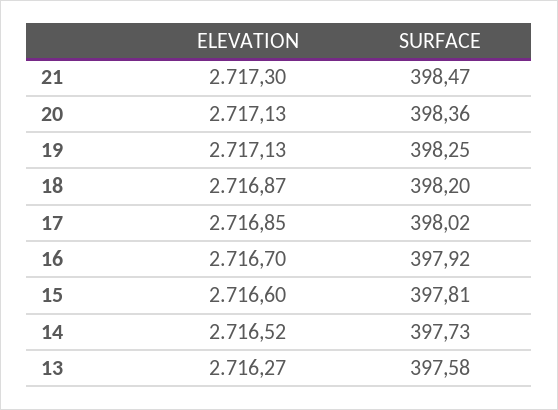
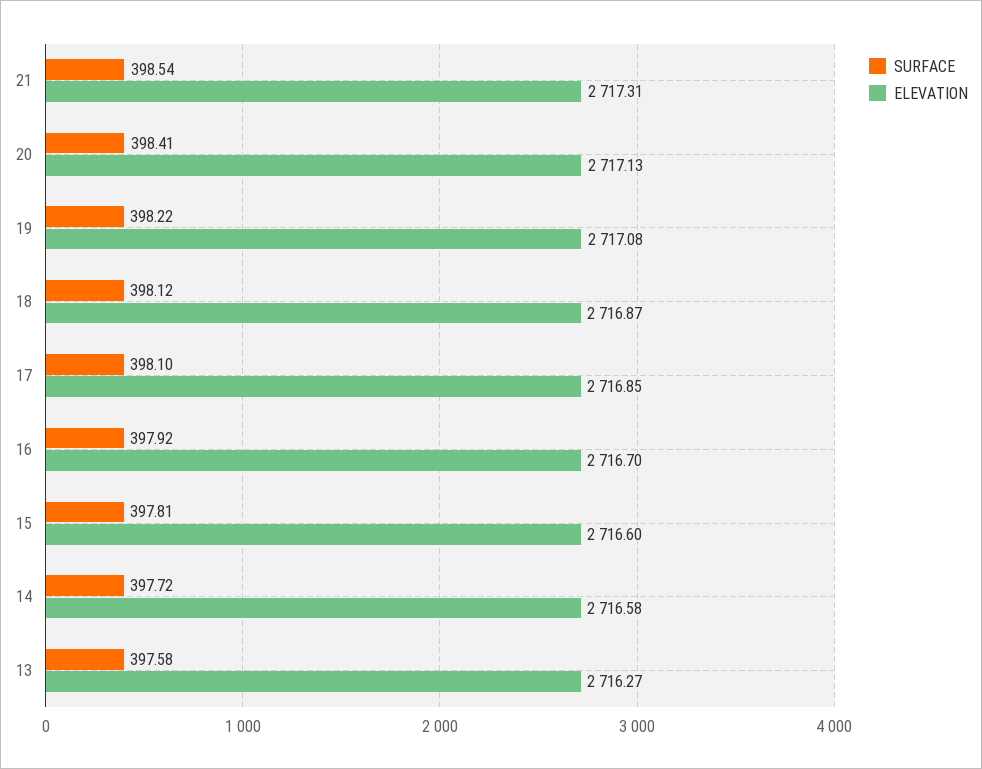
ELEVATION, 21: 2717.3 -> 2717.31
SURFACE, 21: 398.47 -> 398.54
SURFACE, 20: 398.36 -> 398.41
ELEVATION, 19: 2717.13 -> 2717.08
SURFACE, 19: 398.25 -> 398.22
SURFACE, 18: 398.2 -> 398.12
SURFACE, 17: 398.02 -> 398.1
ELEVATION, 14: 2716.52 -> 2716.58
SURFACE, 14: 397.73 -> 397.72

